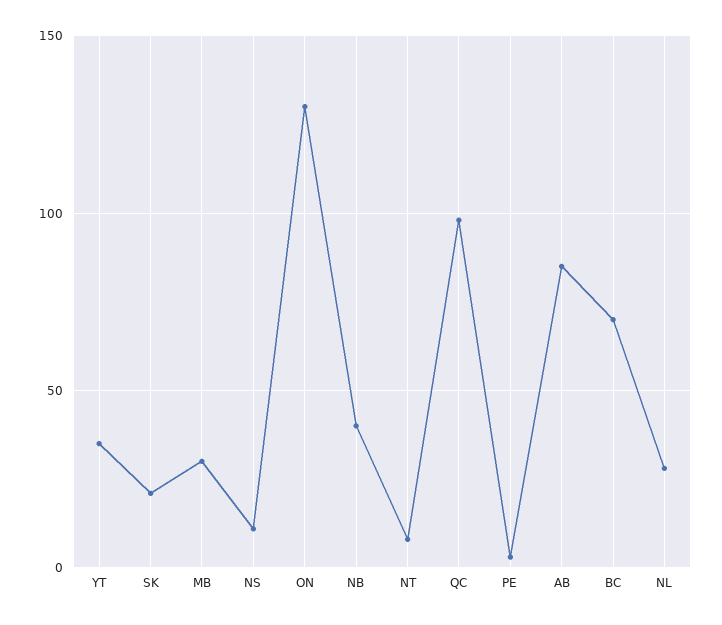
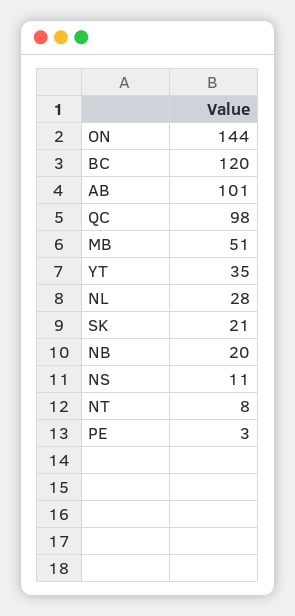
MB: 30 -> 51
ON: 130 -> 144
NB: 40 -> 20
AB: 85 -> 101
BC: 70 -> 120

